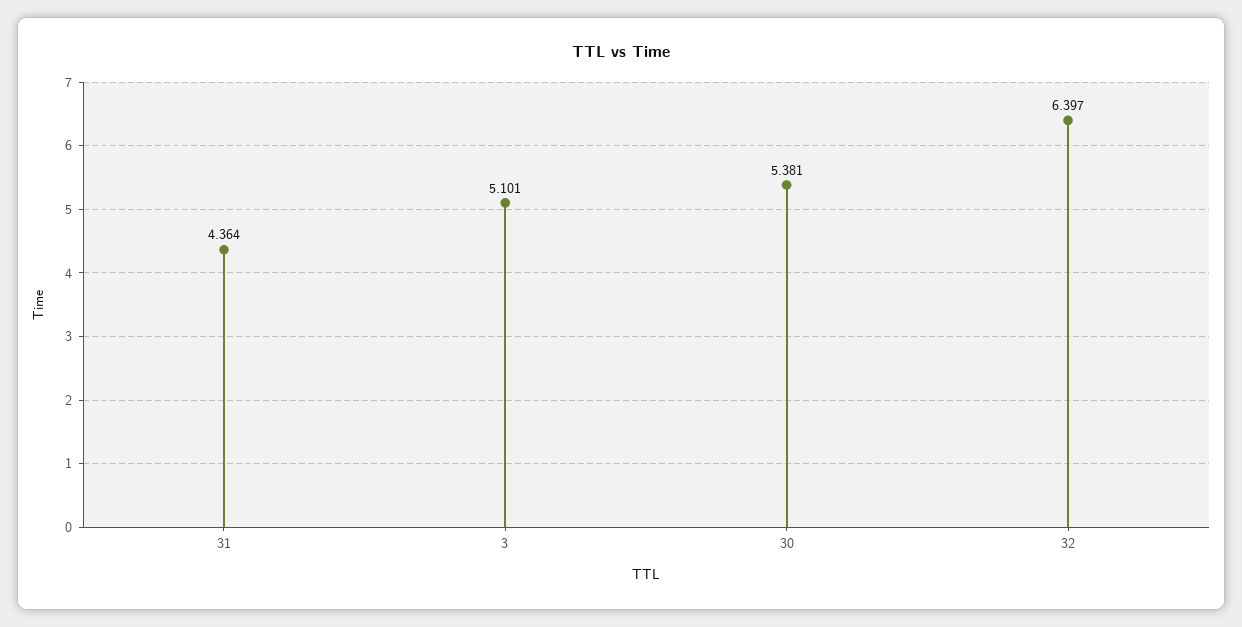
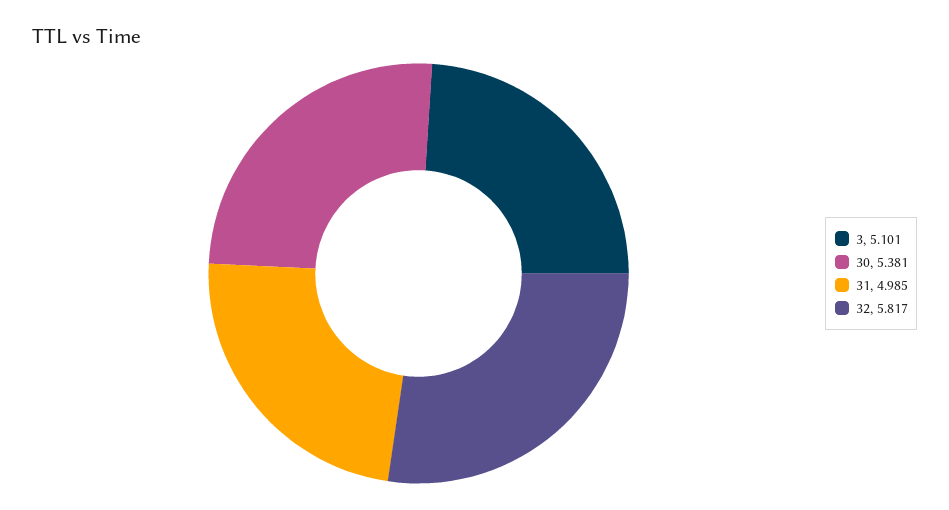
31: 4.364 -> 4.985
32: 6.397 -> 5.817

